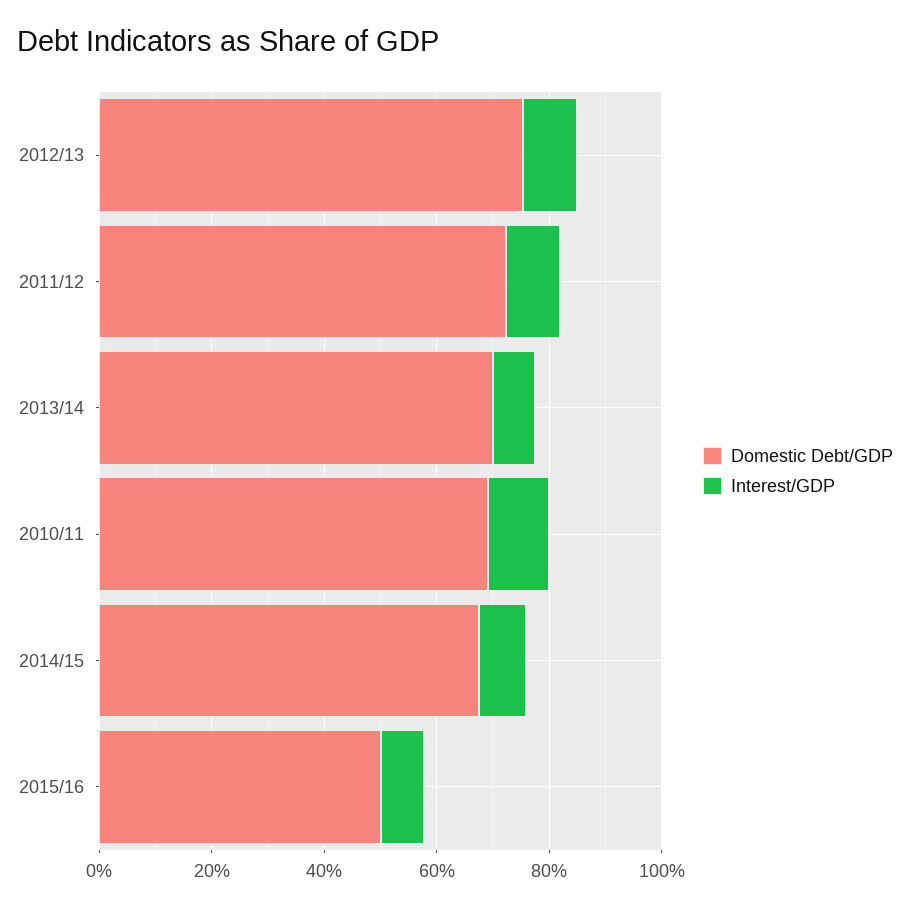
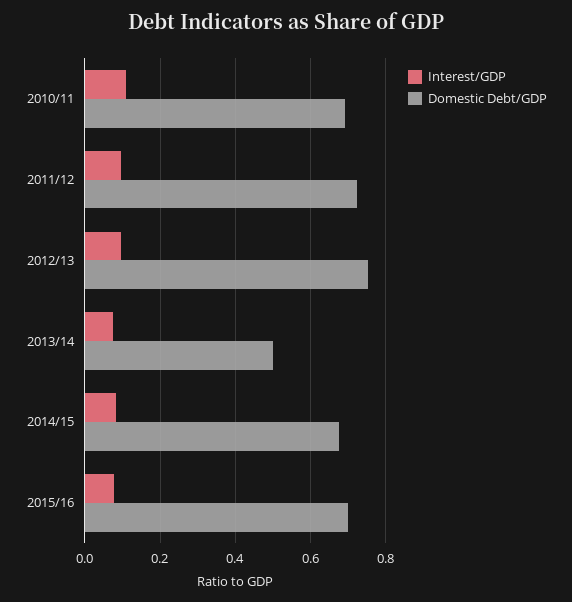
Domestic Debt/GDP, 2013/14: 0.7 -> 0.5
Domestic Debt/GDP, 2015/16: 0.5 -> 0.7

